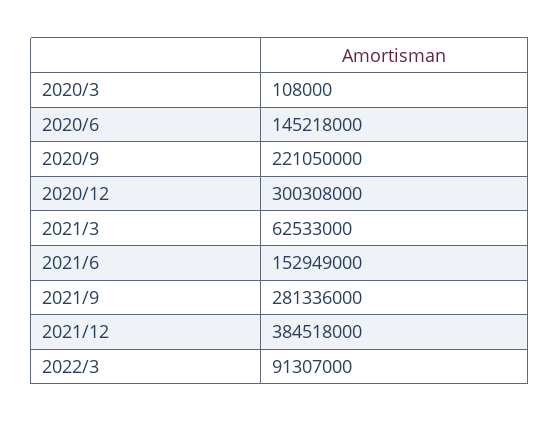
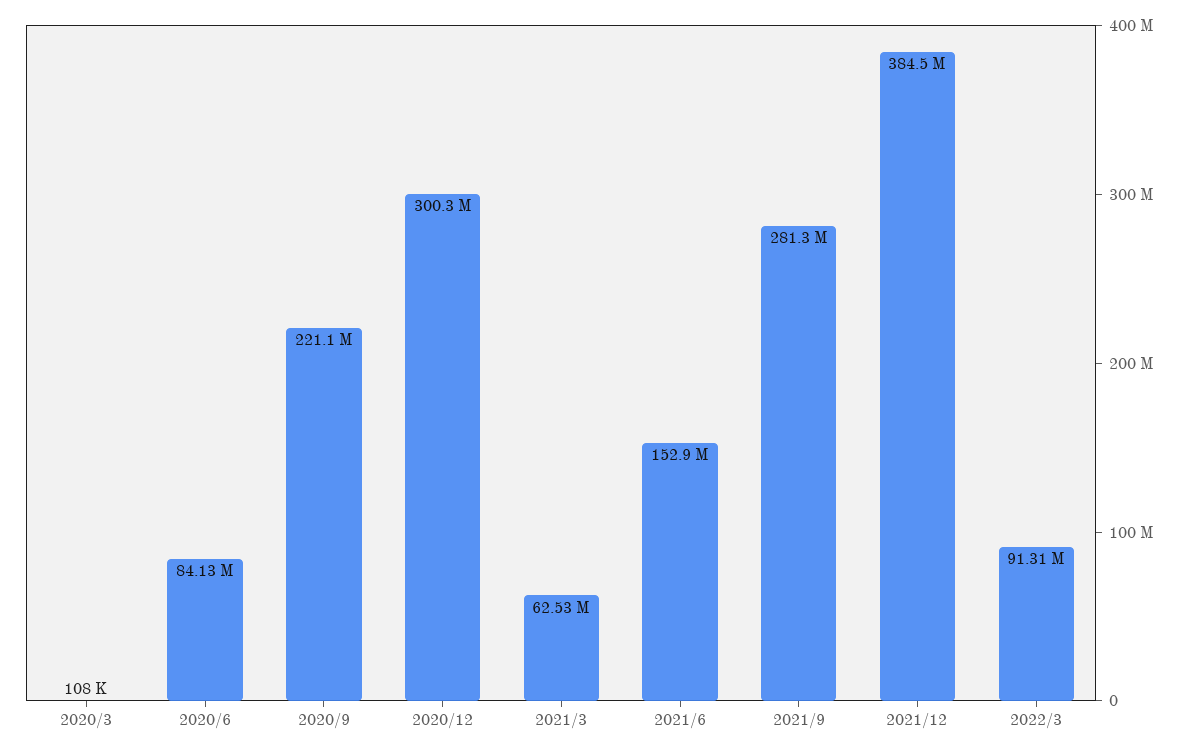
2020/6: 145218000 -> 84130000

